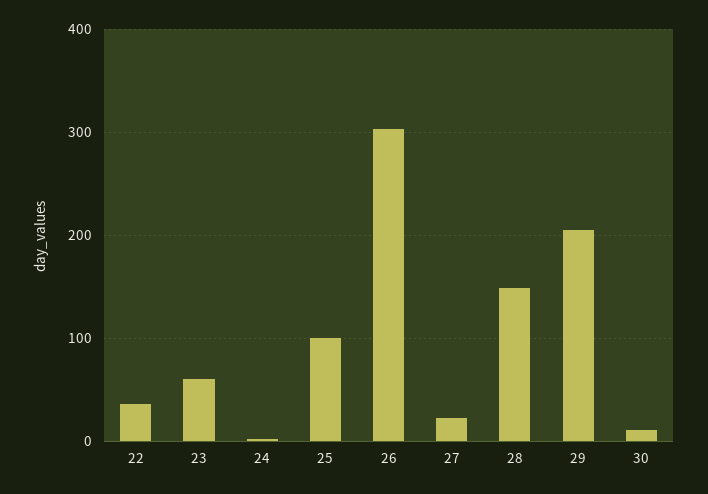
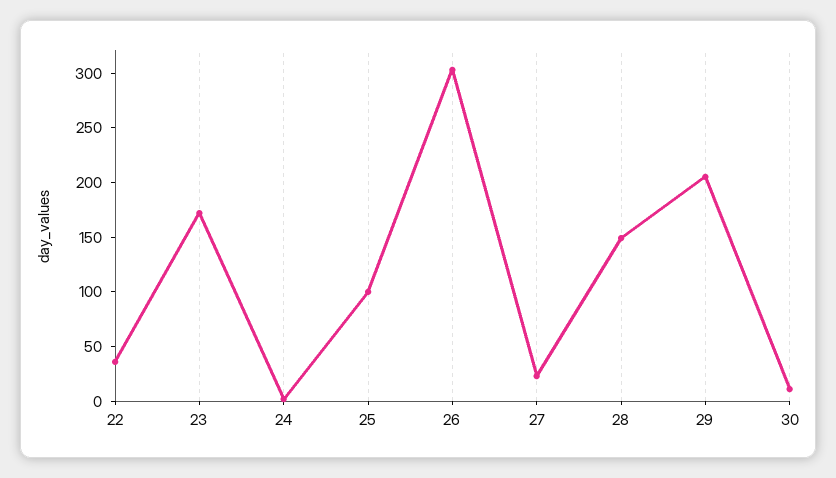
23: 60 -> 170

